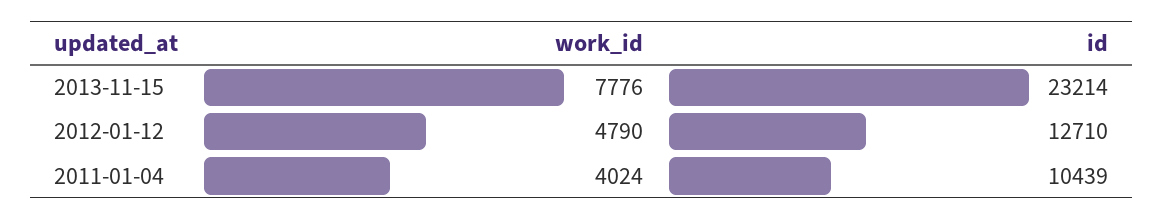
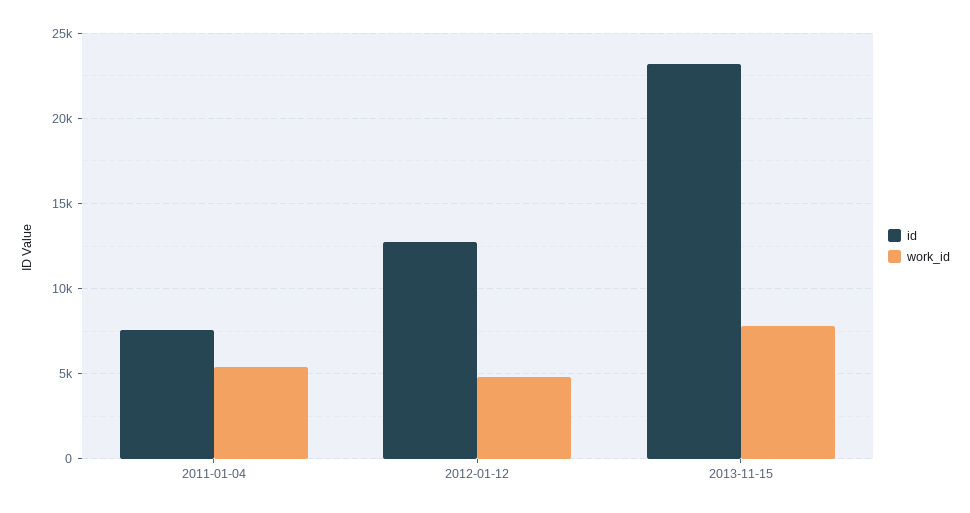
work_id, 2011-01-04: 4024 -> 5500
id, 2011-01-04: 10439 -> 7500

